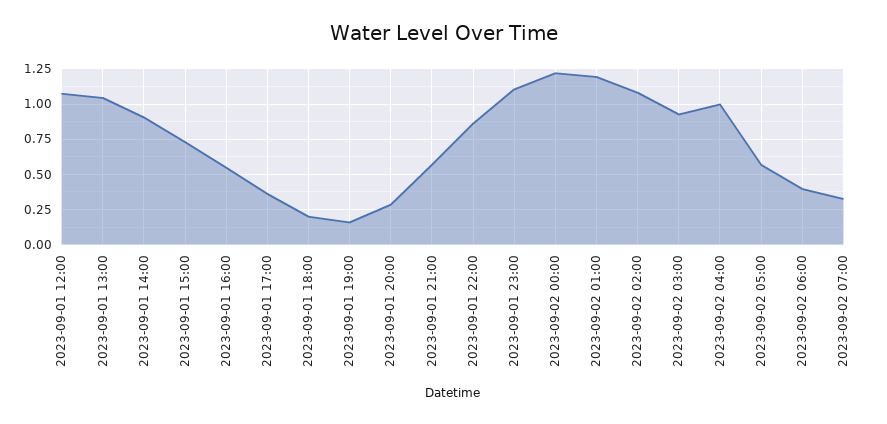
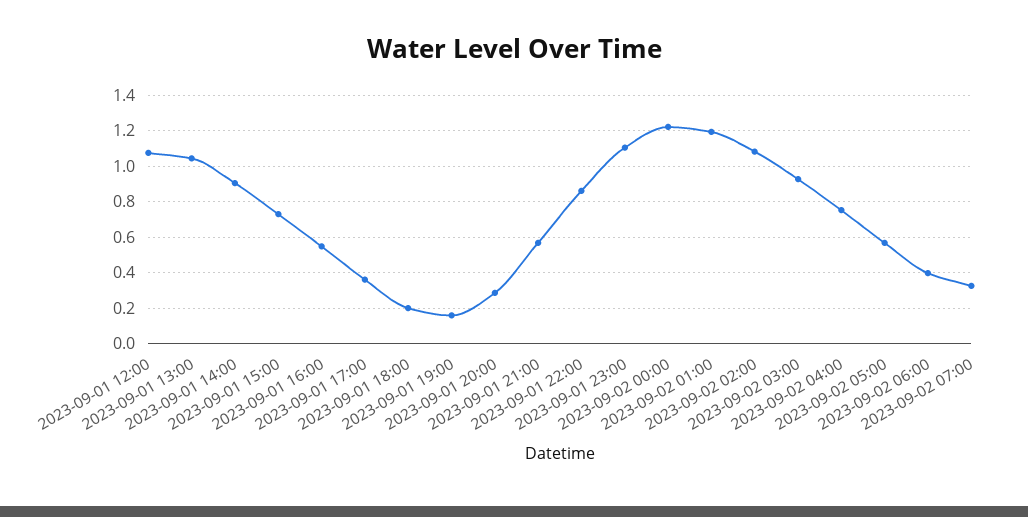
2023-09-02 04:00: 1 -> 0.75

